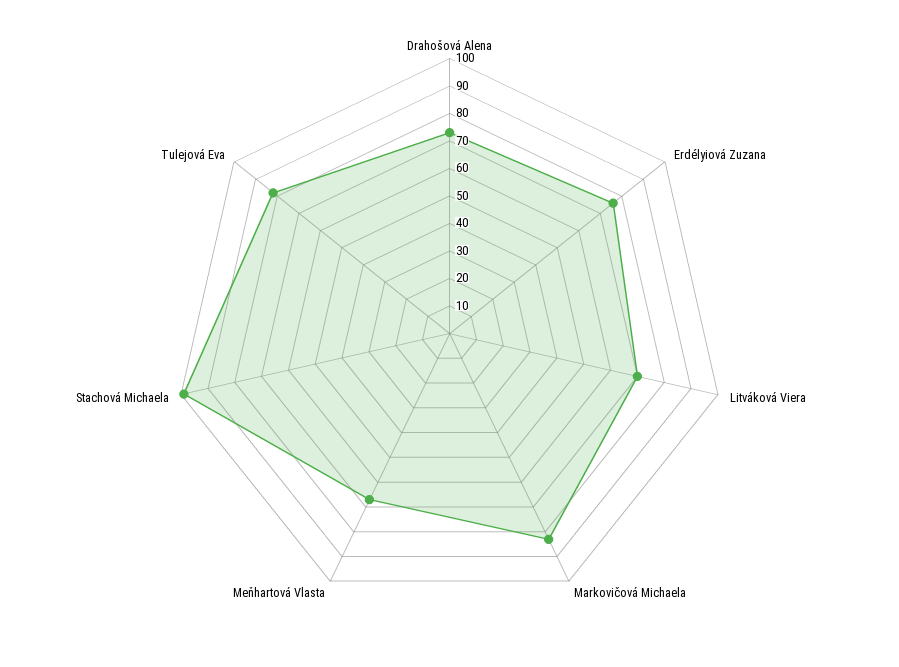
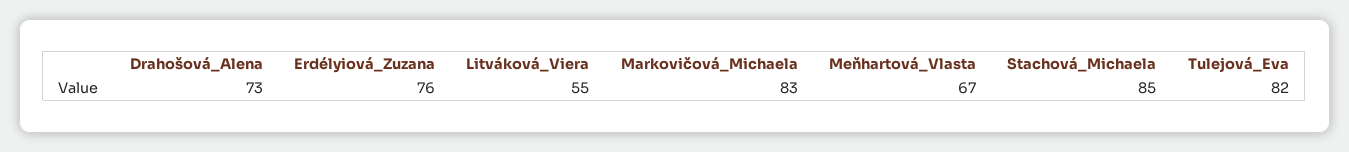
Litváková Viera: 70 -> 55
Stachová Michaela: 100 -> 85

